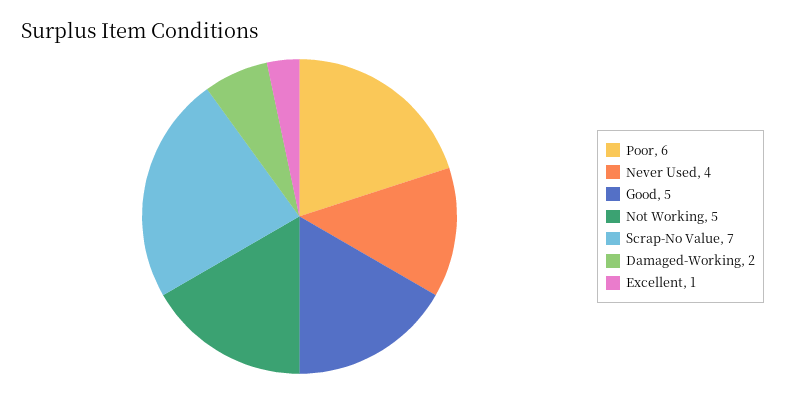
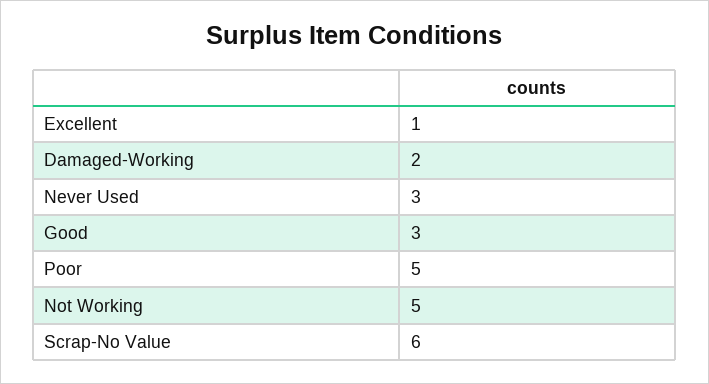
Poor: 6 -> 5
Never Used: 4 -> 3
Good: 5 -> 3
Scrap-No Value: 7 -> 6

